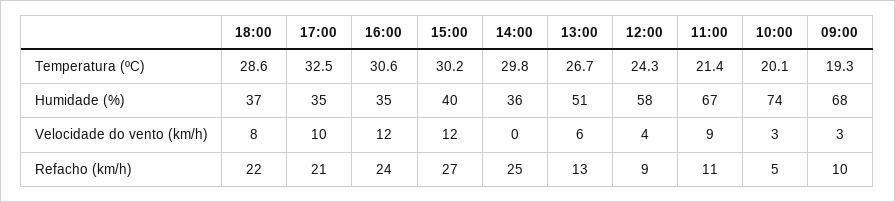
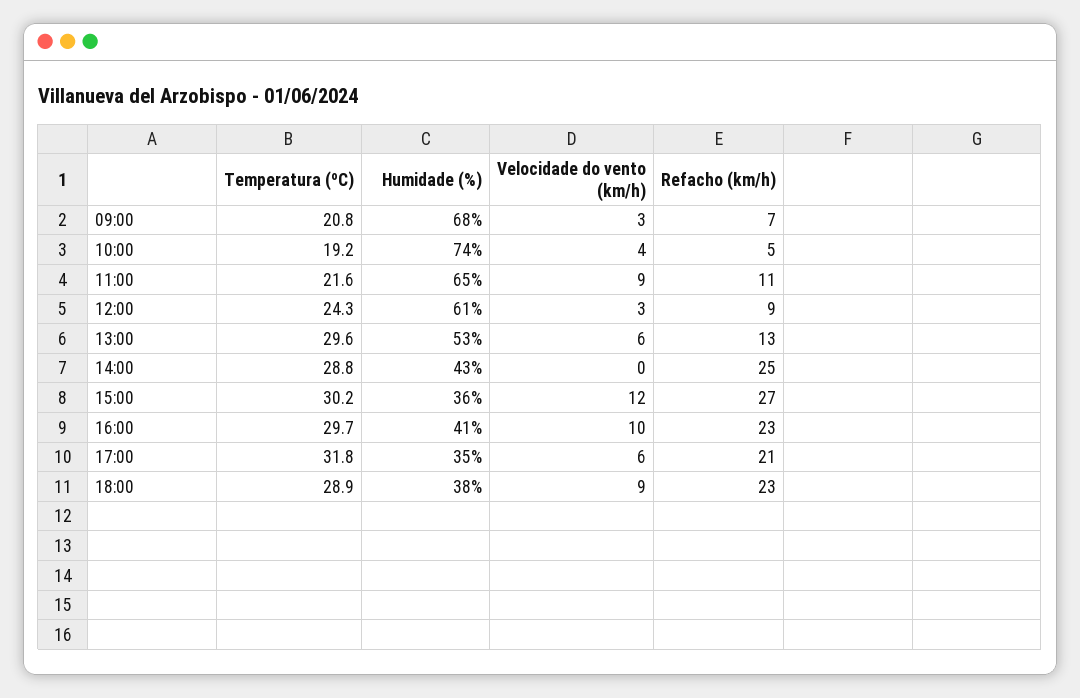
18:00, Temperatura (ºC): 28.6 -> 28.9
17:00, Temperatura (ºC): 32.5 -> 31.8
16:00, Temperatura (ºC): 30.6 -> 29.7
14:00, Temperatura (ºC): 29.8 -> 28.8
13:00, Temperatura (ºC): 26.7 -> 29.6
11:00, Temperatura (ºC): 21.4 -> 21.6
10:00, Temperatura (ºC): 20.1 -> 19.2
09:00, Temperatura (ºC): 19.3 -> 20.8
18:00, Humidade (%): 37 -> 38
16:00, Humidade (%): 35 -> 41
15:00, Humidade (%): 40 -> 36
14:00, Humidade (%): 36 -> 43
13:00, Humidade (%): 51 -> 53
12:00, Humidade (%): 58 -> 61
11:00, Humidade (%): 67 -> 65
18:00, Velocidade do vento (km/h): 8 -> 9
17:00, Velocidade do vento (km/h): 10 -> 6
16:00, Velocidade do vento (km/h): 12 -> 10
12:00, Velocidade do vento (km/h): 4 -> 3
10:00, Velocidade do vento (km/h): 3 -> 4
18:00, Refacho (km/h): 22 -> 23
16:00, Refacho (km/h): 24 -> 23
09:00, Refacho (km/h): 10 -> 7

